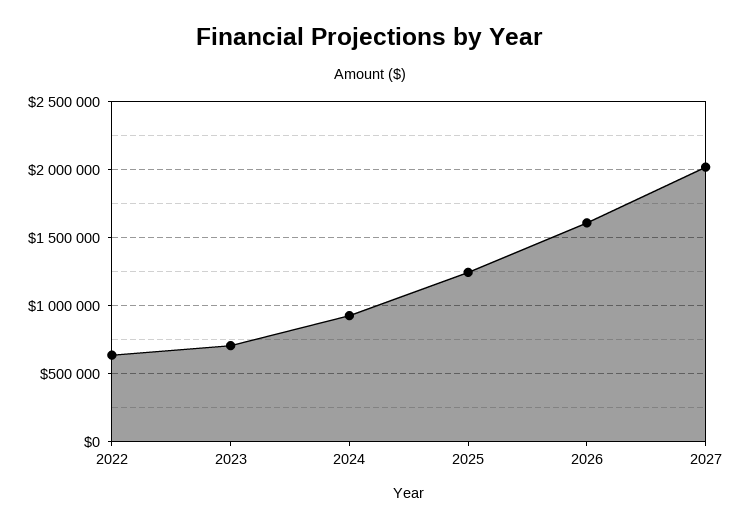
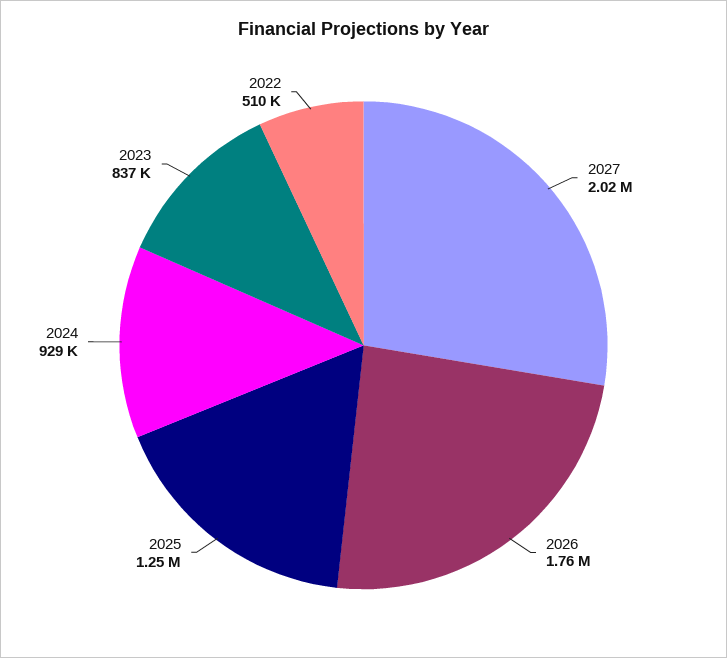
2022: 650000 -> 510000
2023: 700000 -> 837000
2026: 1600000 -> 1760000

